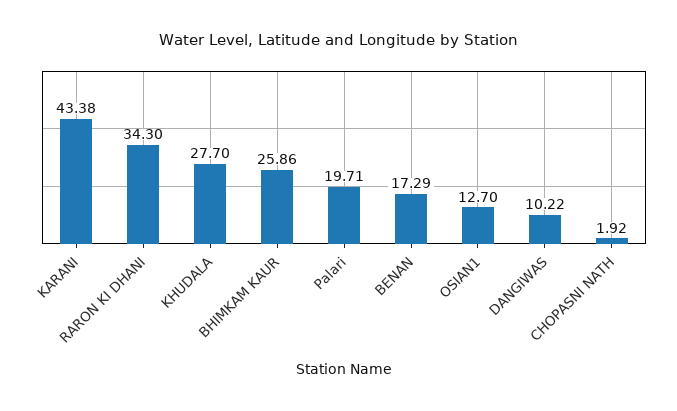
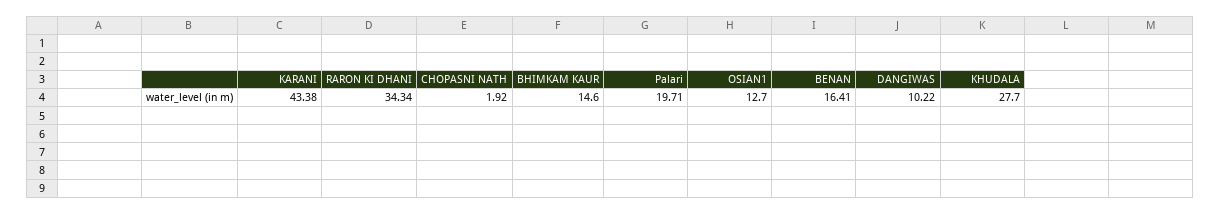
RARON KI DHANI: 34.3 -> 34.34
BHIMKAM KAUR: 25.86 -> 14.6
BENAN: 17.29 -> 16.41

